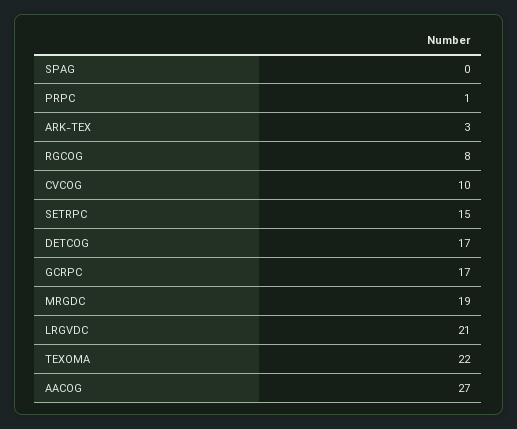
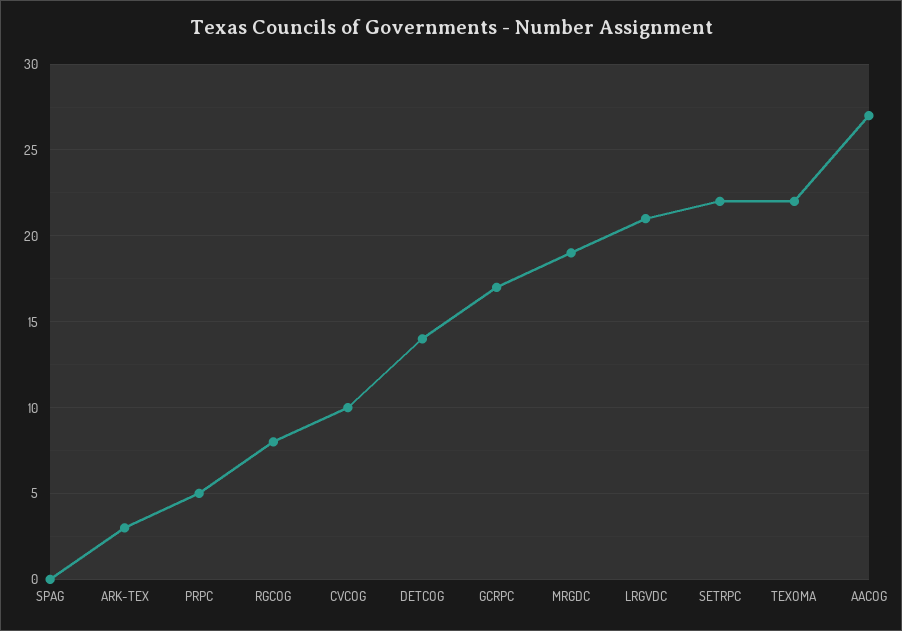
PRPC: 1 -> 5
SETRPC: 15 -> 22
DETCOG: 17 -> 14

